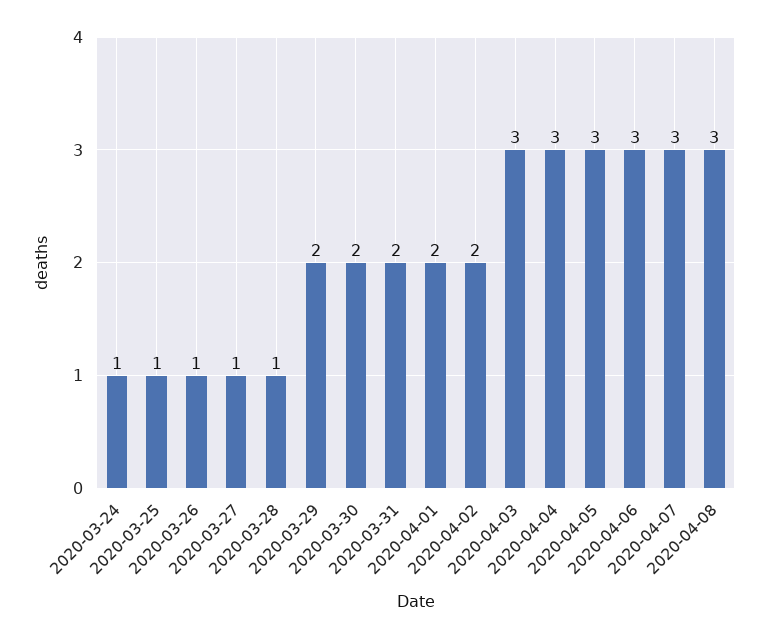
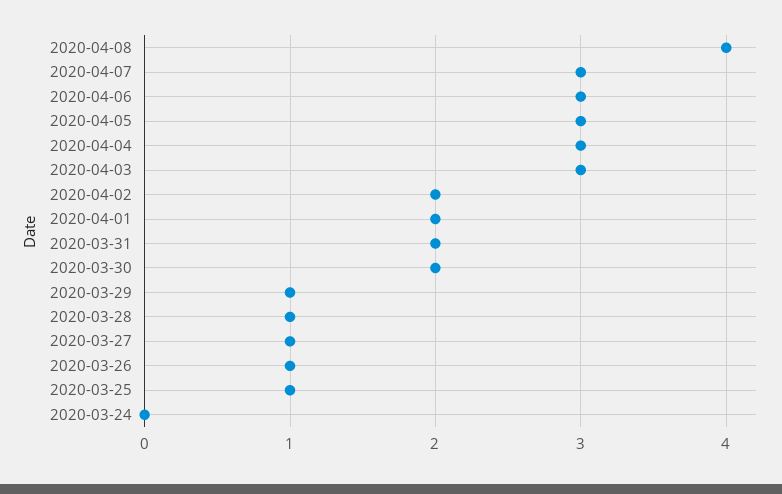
2020-03-24: 1 -> 0
2020-03-29: 2 -> 1
2020-04-08: 3 -> 4

